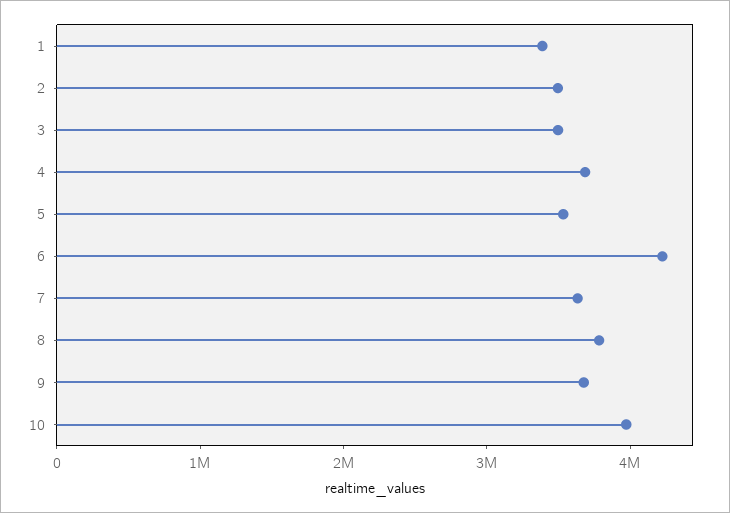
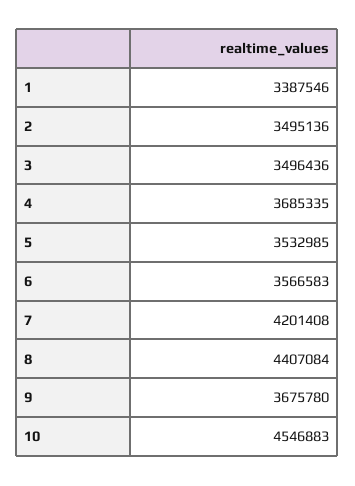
6: 4200000 -> 3566583
7: 3600000 -> 4201408
8: 3800000 -> 4407084
10: 4000000 -> 4546883

